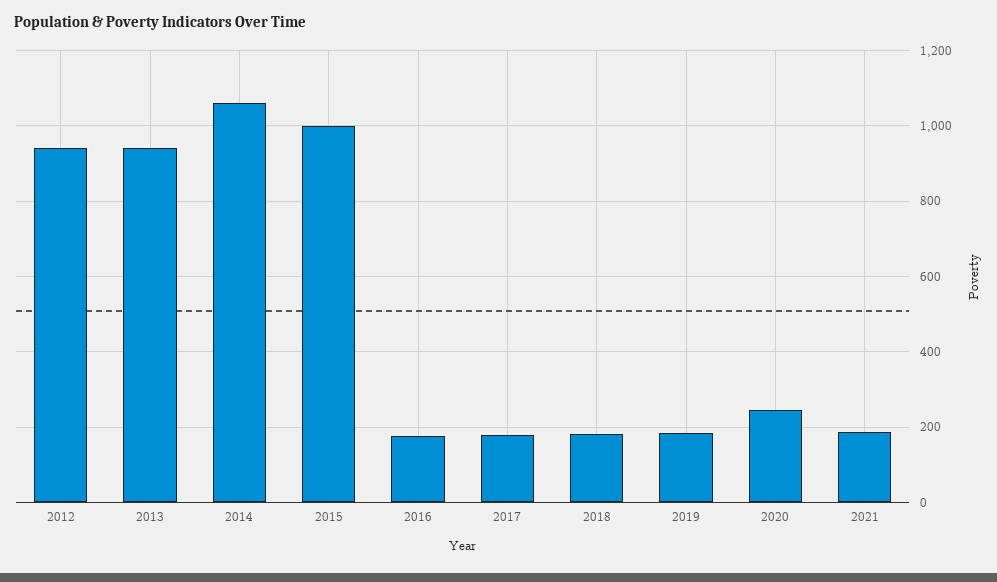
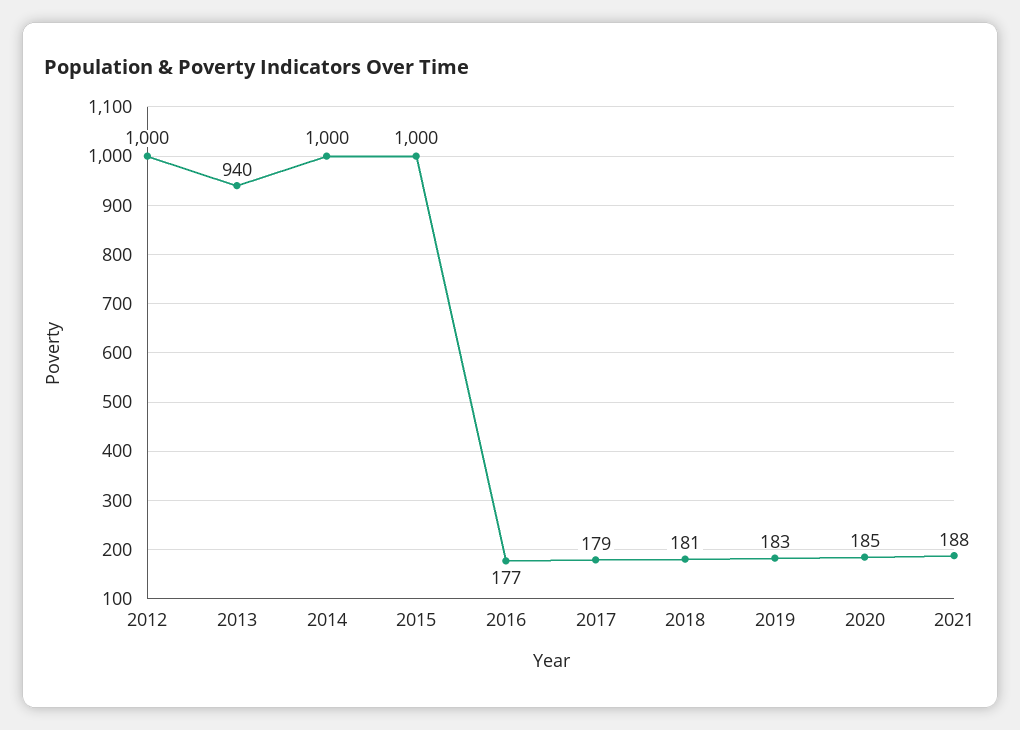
2012: 940 -> 1000
2014: 1060 -> 1000
2020: 240 -> 185

